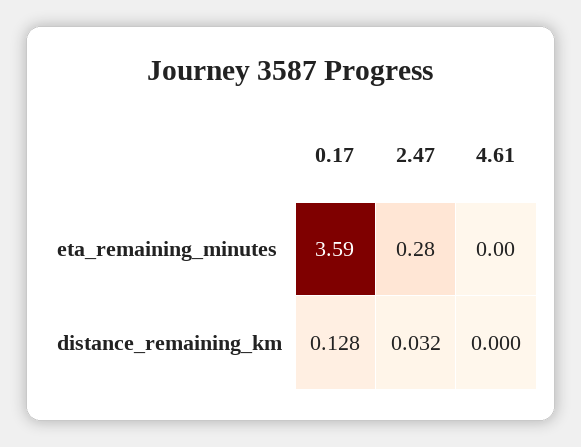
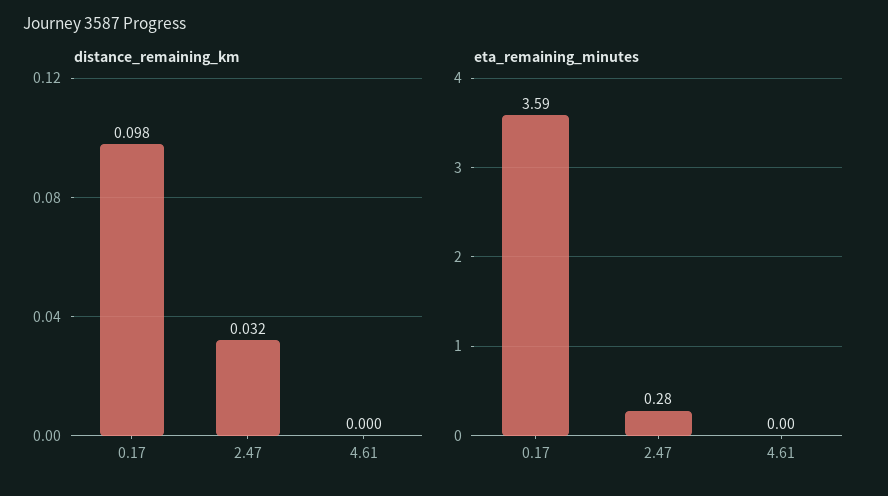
distance_remaining_km, 0.17: 0.128 -> 0.098

